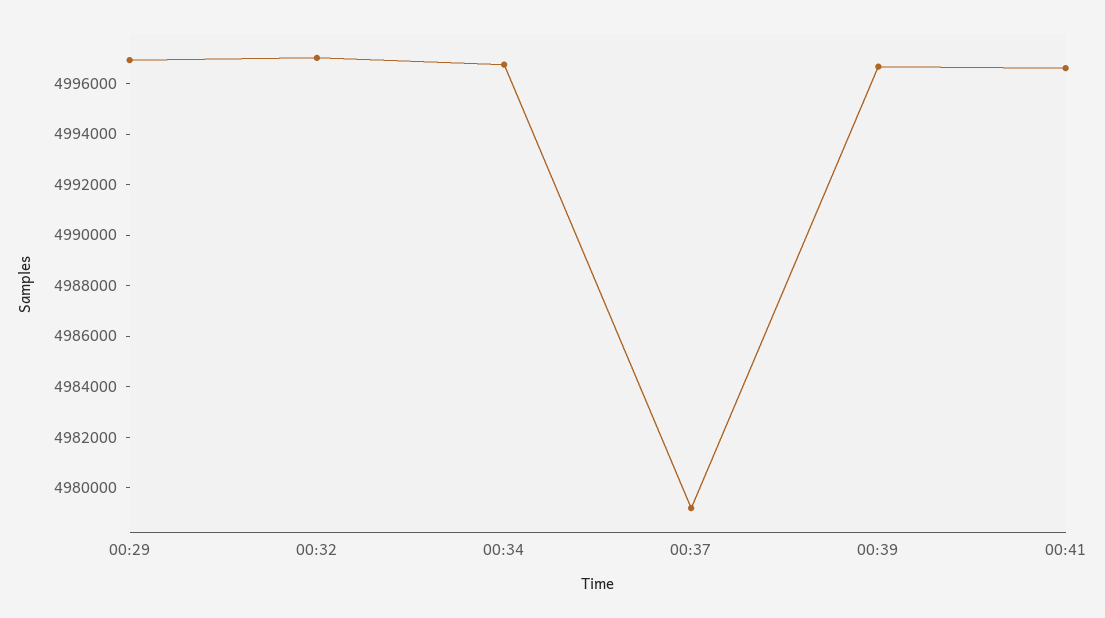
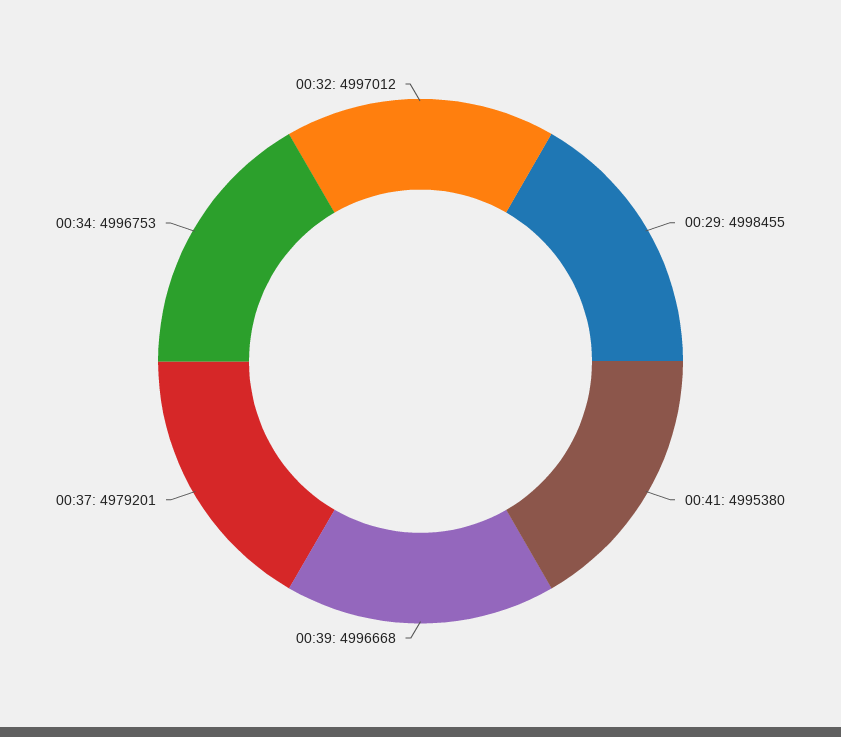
00:29: 4997000 -> 4998455
00:41: 4996500 -> 4995380

